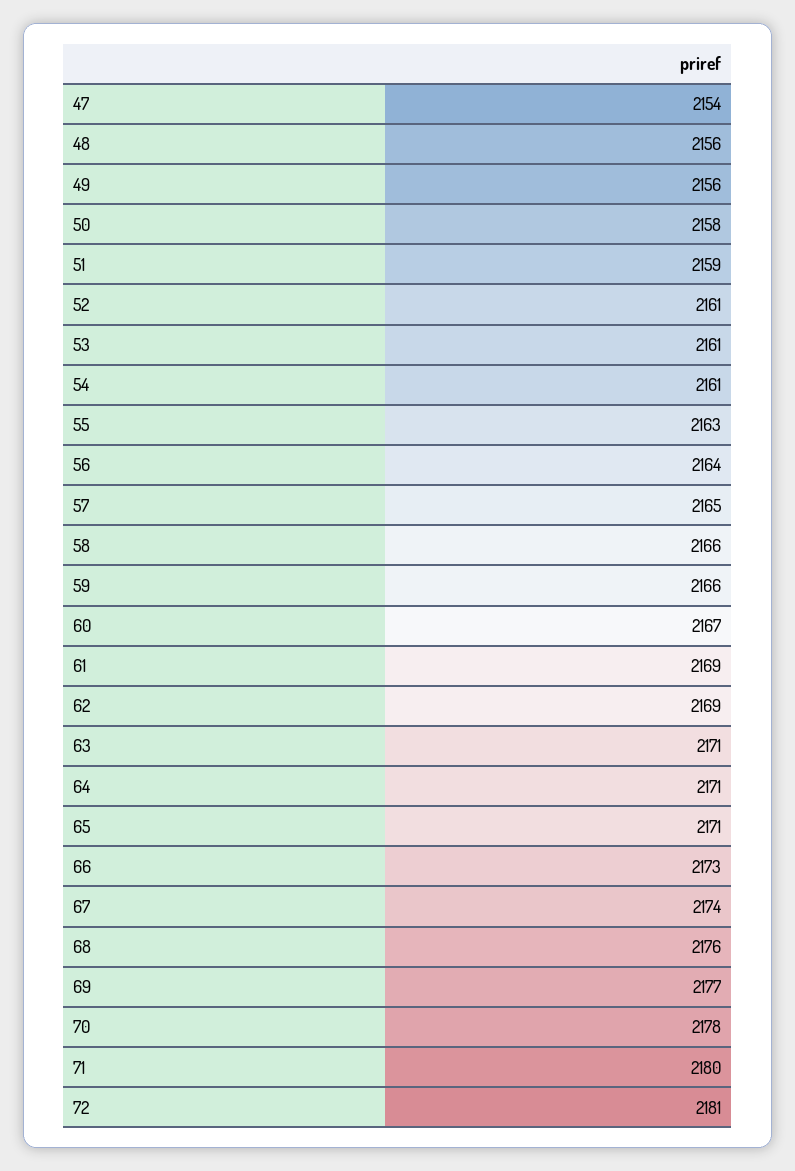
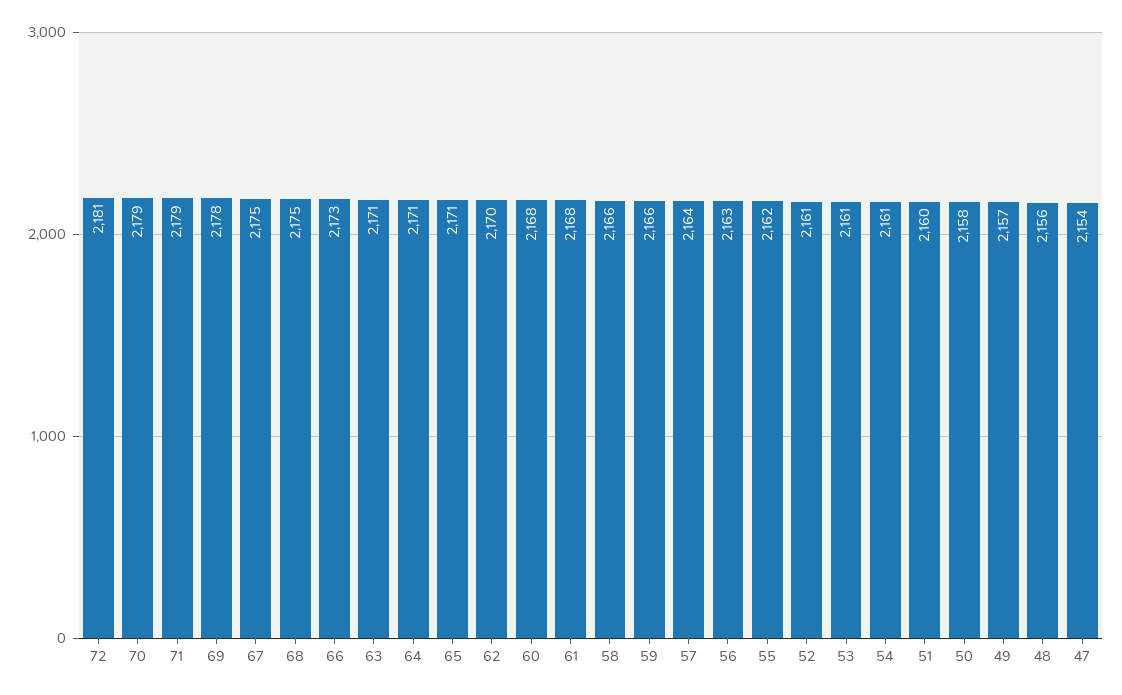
49: 2156 -> 2157
51: 2159 -> 2160
55: 2163 -> 2162
56: 2164 -> 2163
57: 2165 -> 2164
60: 2167 -> 2168
61: 2169 -> 2168
62: 2169 -> 2170
67: 2174 -> 2175
68: 2176 -> 2175
69: 2177 -> 2178
70: 2178 -> 2179
71: 2180 -> 2179

